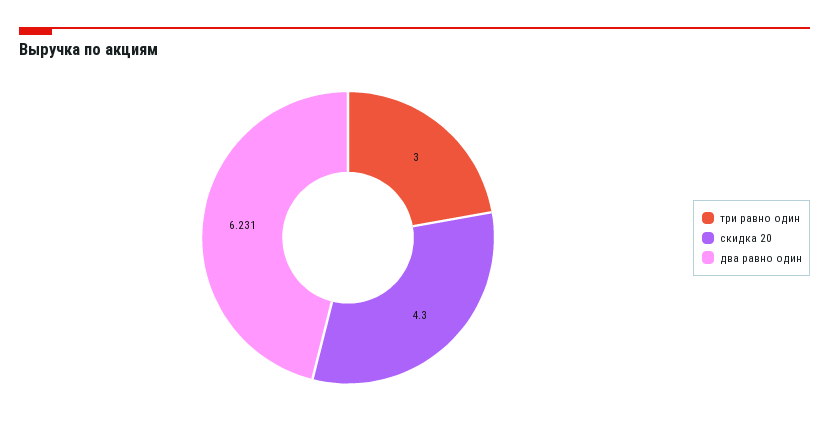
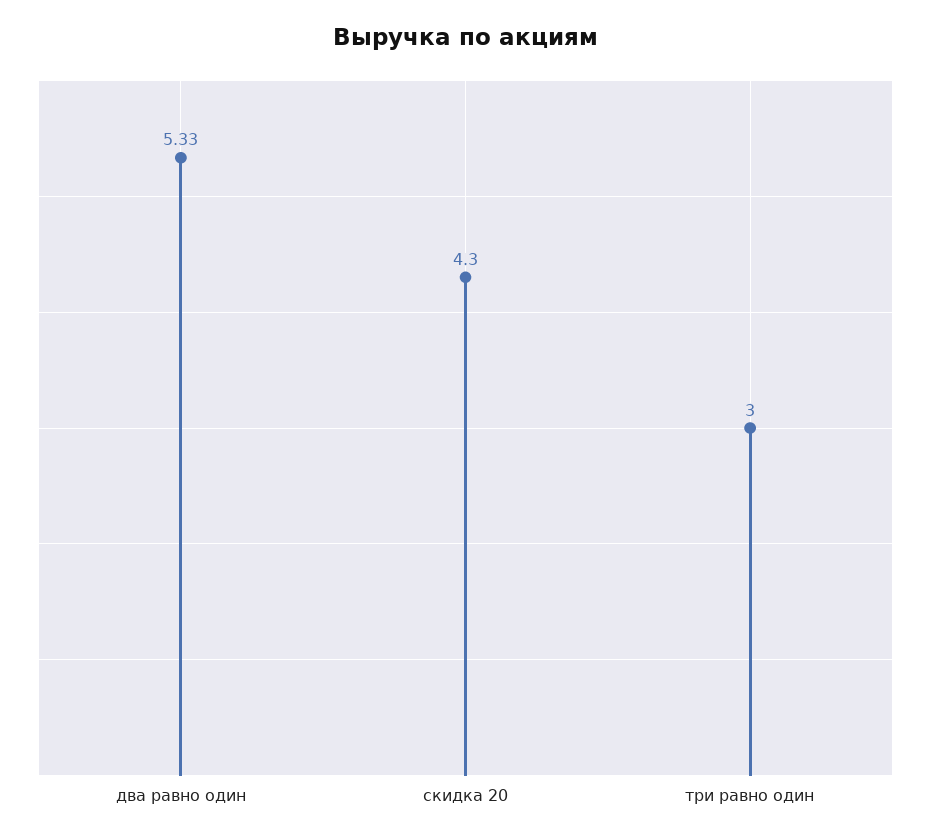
два равно один: 6.231 -> 5.33

